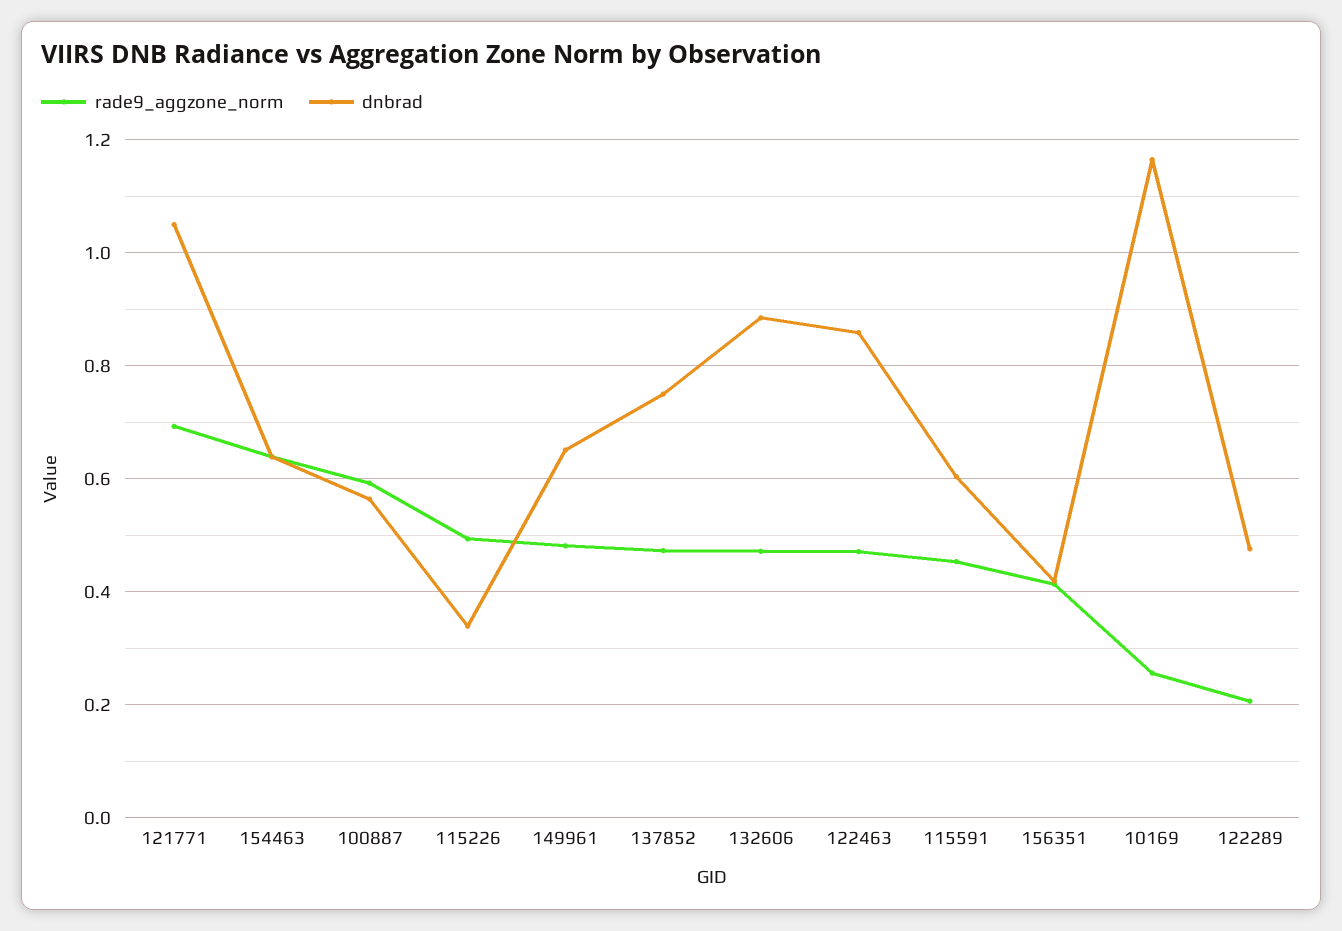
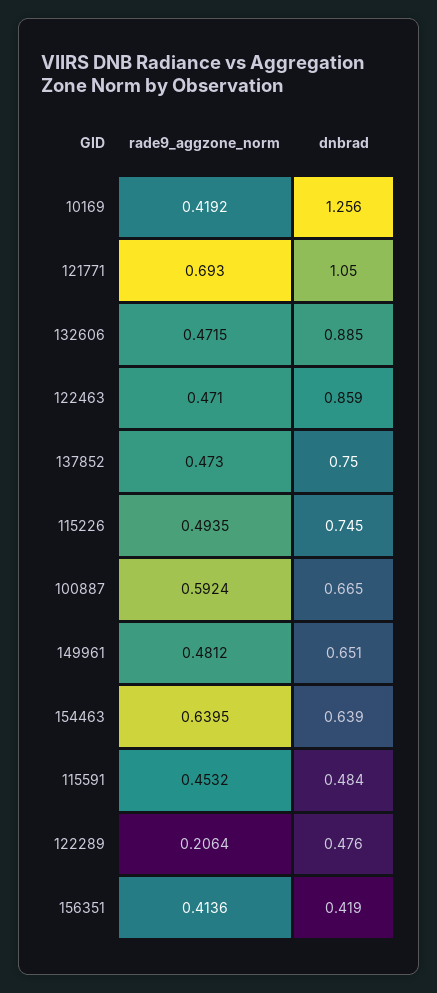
dnbrad, 100887: 0.56 -> 0.665
dnbrad, 115226: 0.34 -> 0.745
dnbrad, 115591: 0.6 -> 0.484
rade9_aggzone_norm, 10169: 0.26 -> 0.4192
dnbrad, 10169: 1.16 -> 1.256

